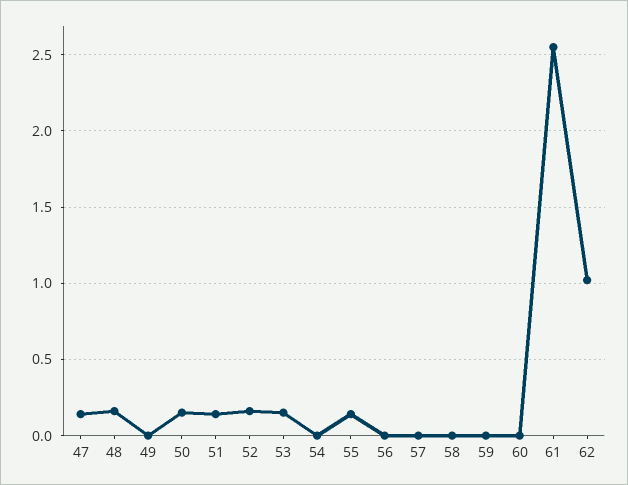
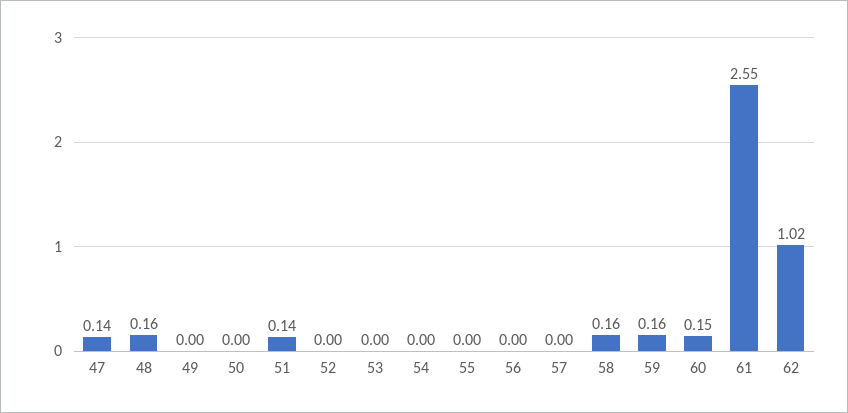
50: 0.15 -> 0
52: 0.15 -> 0
53: 0.15 -> 0
55: 0.15 -> 0
58: 0 -> 0.16
59: 0 -> 0.16
60: 0 -> 0.15

